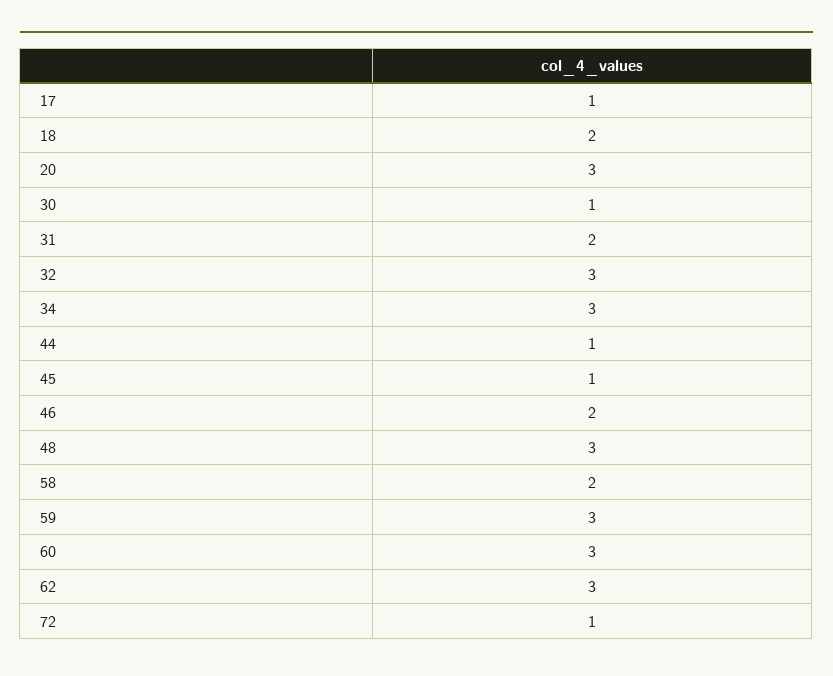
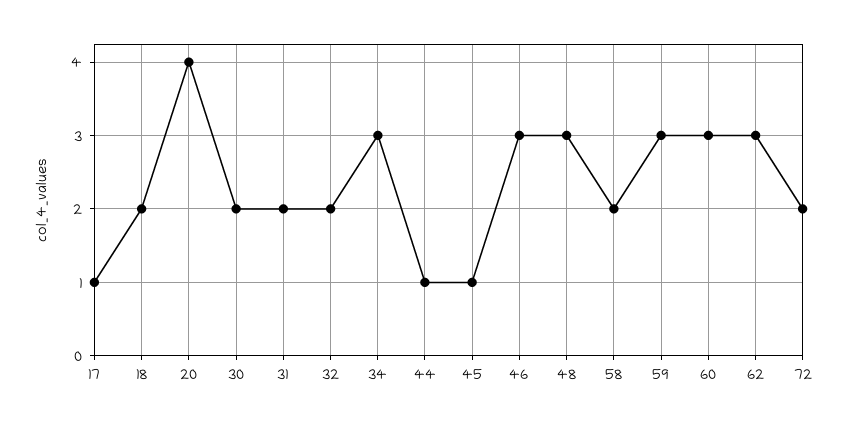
20: 3 -> 4
30: 1 -> 2
32: 3 -> 2
46: 2 -> 3
72: 1 -> 2

